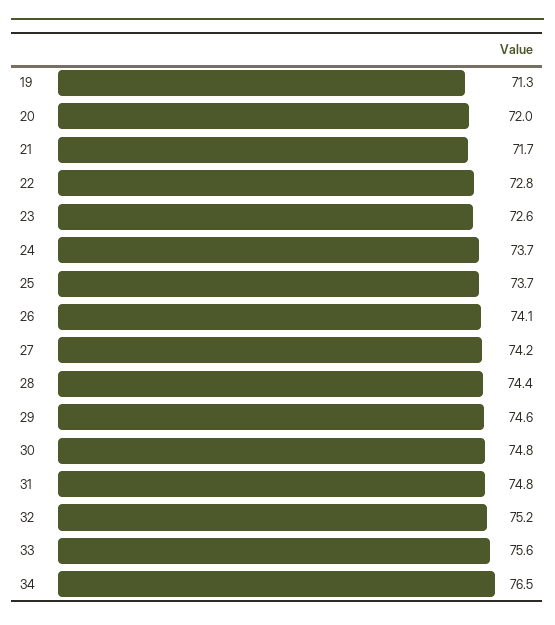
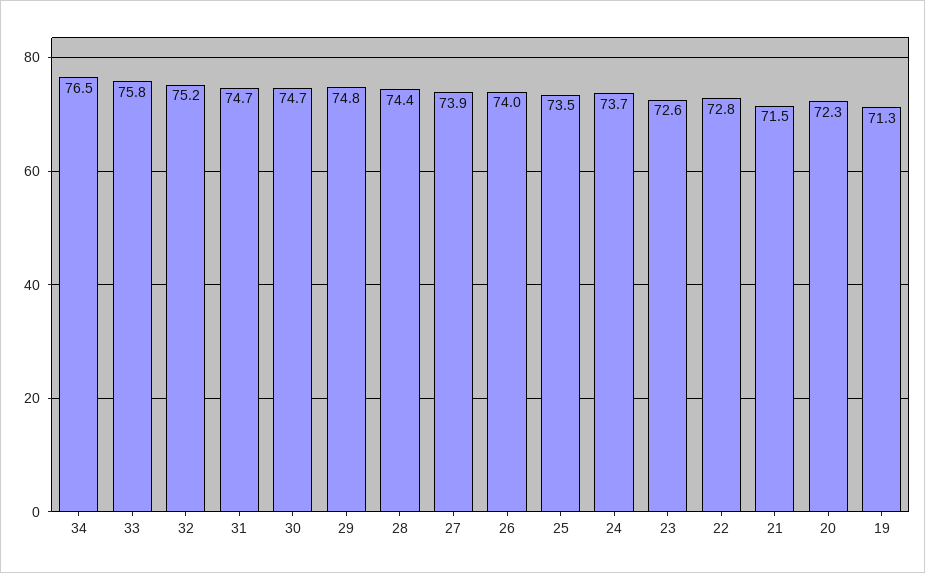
20: 72 -> 72.3
21: 71.7 -> 71.5
25: 73.7 -> 73.5
26: 74.1 -> 74
27: 74.2 -> 73.9
29: 74.6 -> 74.8
30: 74.8 -> 74.7
31: 74.8 -> 74.7
33: 75.6 -> 75.8

